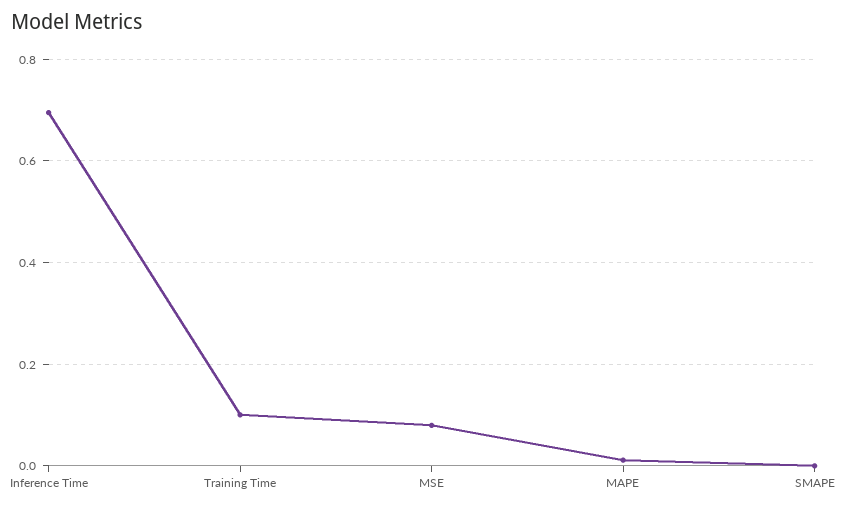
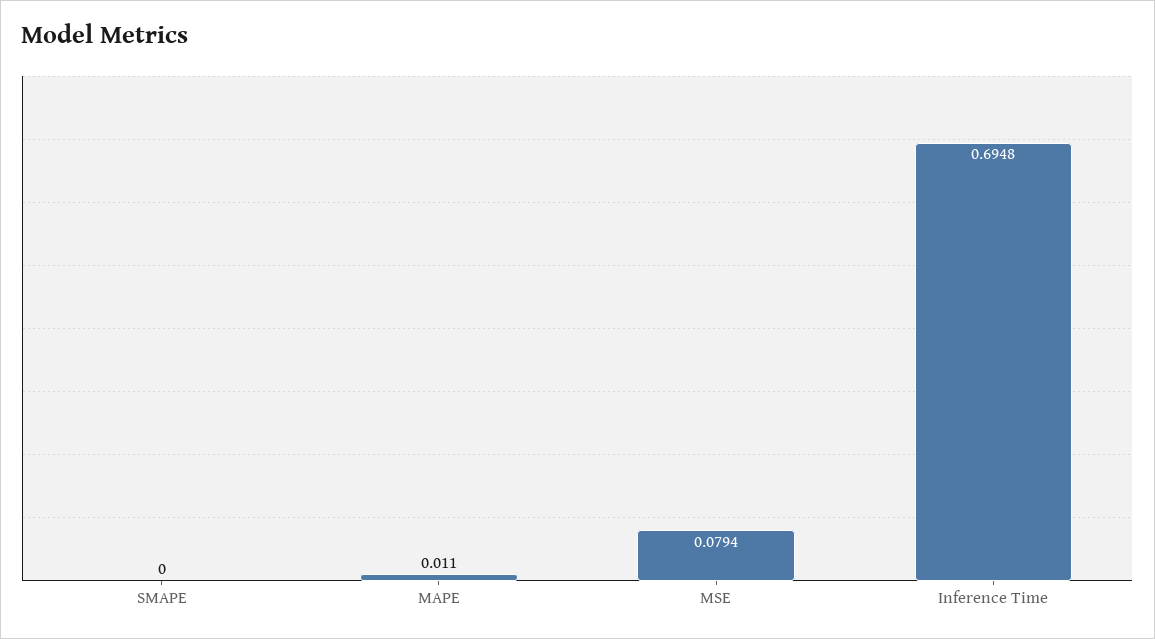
Training Time: 0.1 -> none

